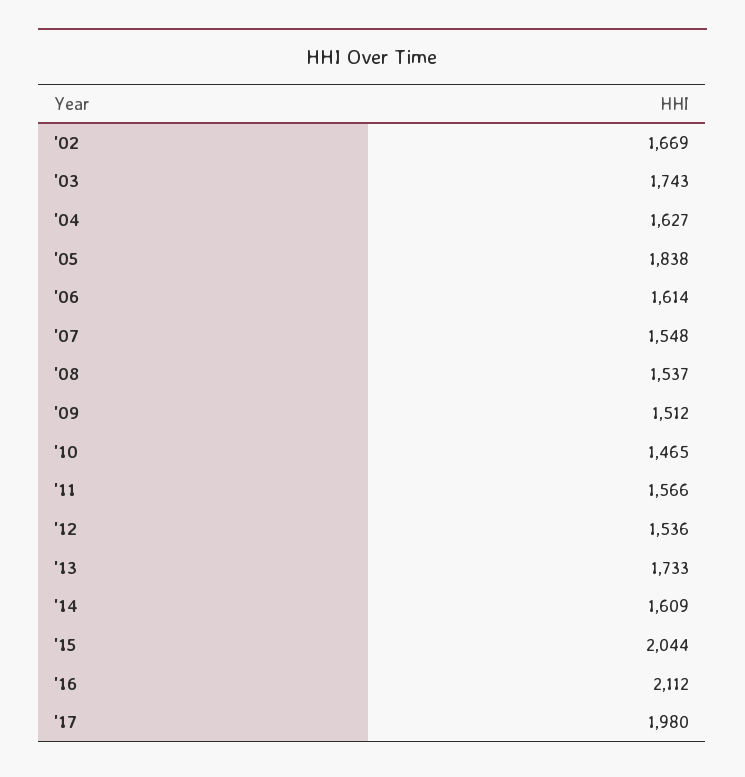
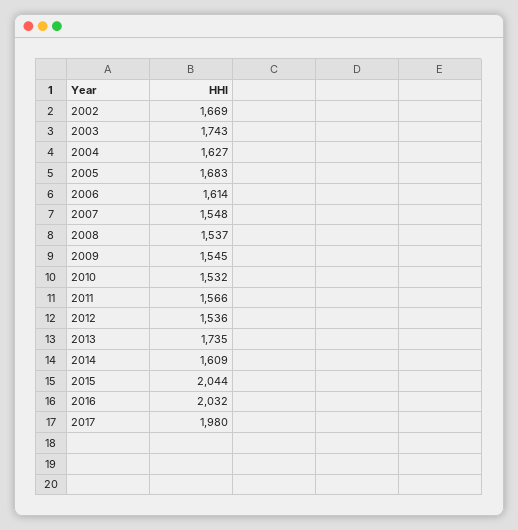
'05: 1838 -> 1683
'09: 1512 -> 1545
'10: 1465 -> 1532
'13: 1733 -> 1735
'16: 2112 -> 2032

